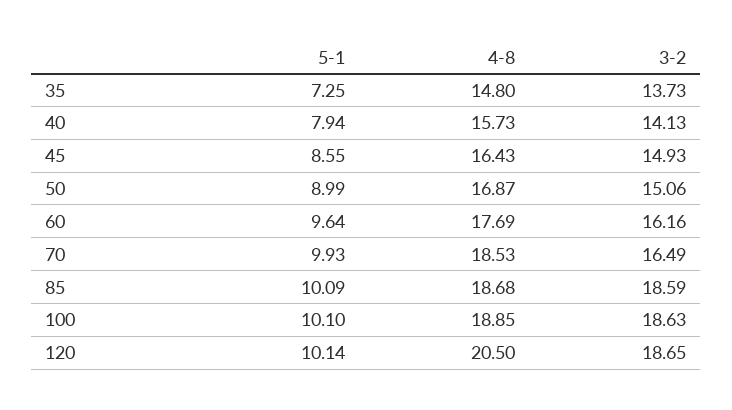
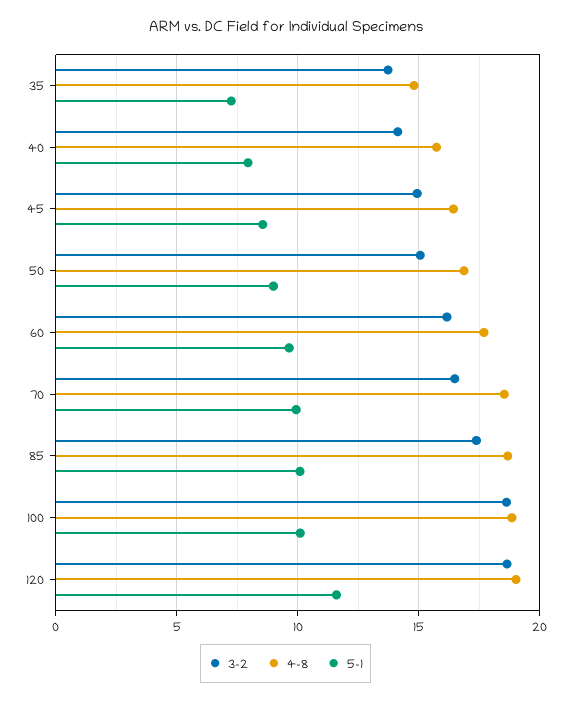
3-2, 85: 18.59 -> 17.5
5-1, 120: 10.14 -> 11.5
4-8, 120: 20.5 -> 19

